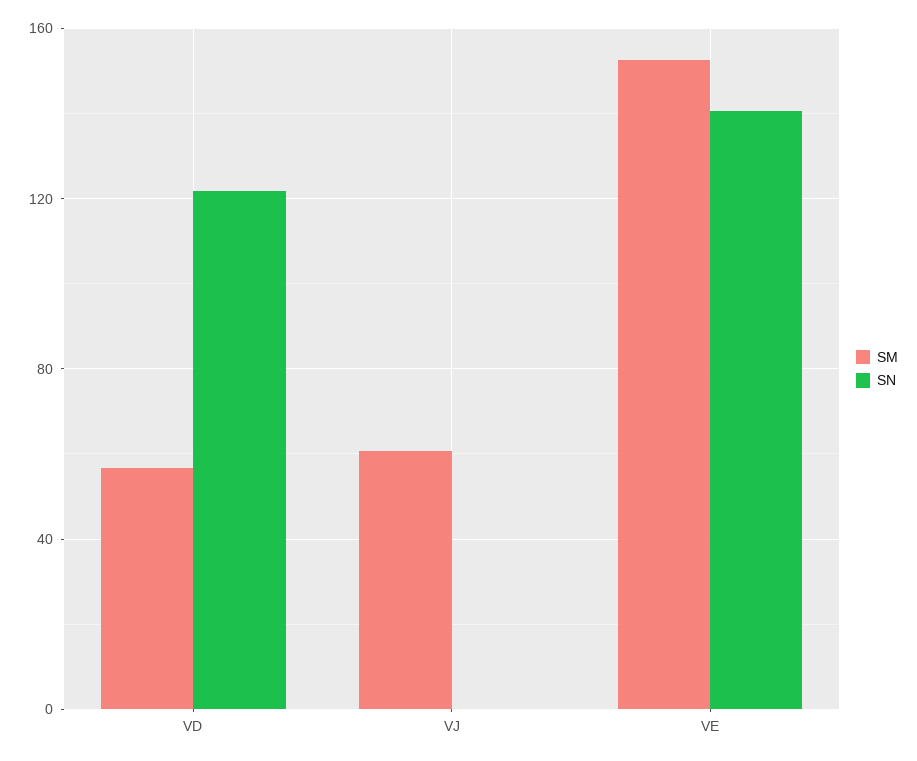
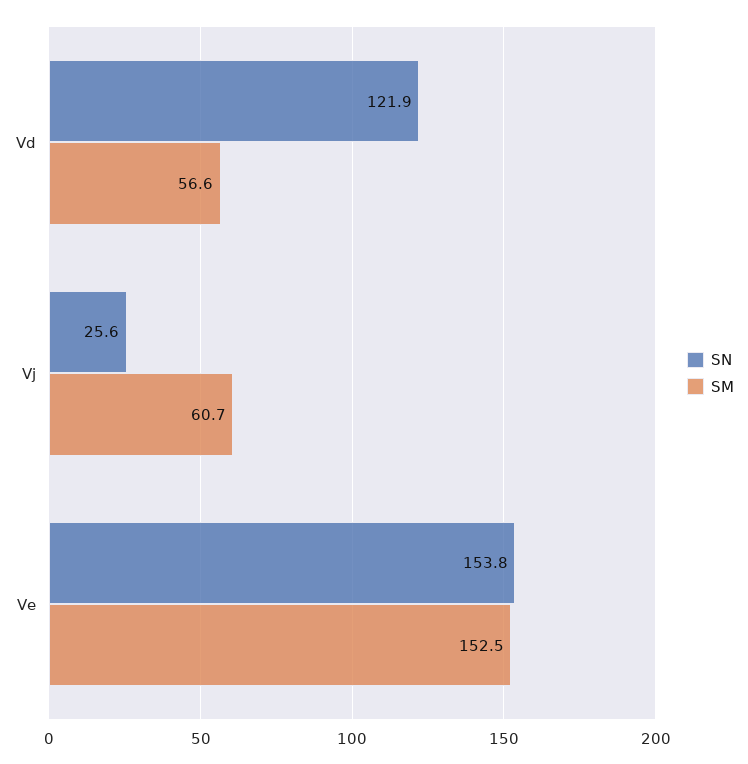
SN, VJ: 0 -> 25.6
SN, VE: 140 -> 153.8

